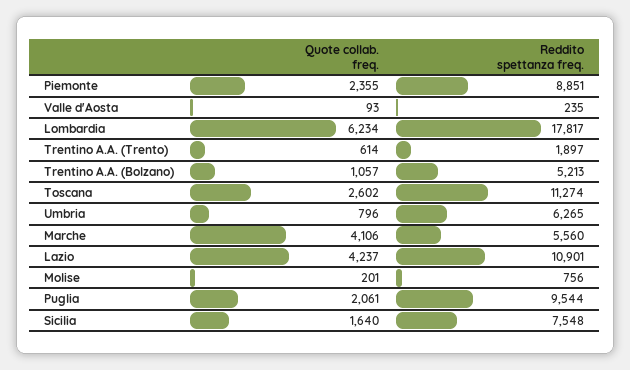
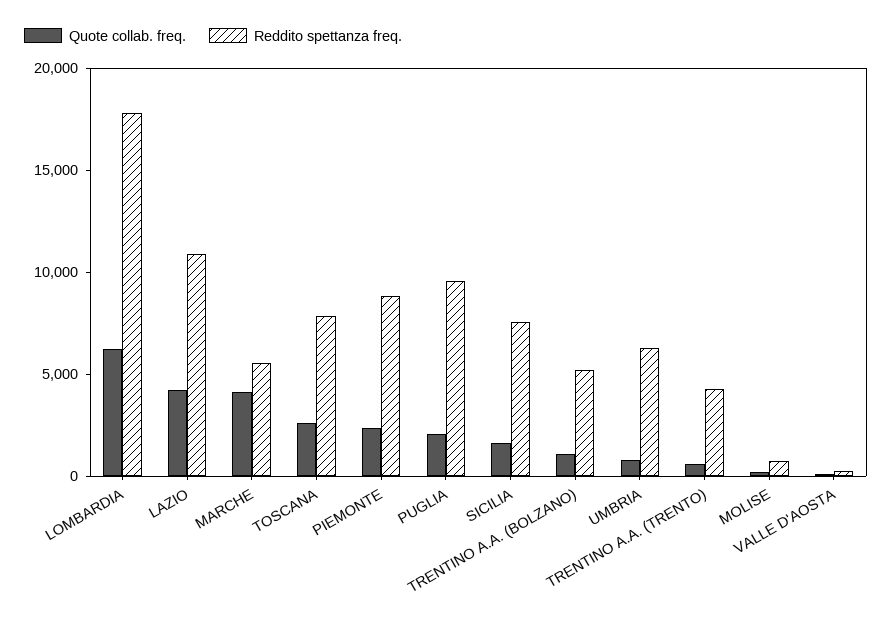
Reddito spettanza freq., Trentino A.A. (Trento): 1897 -> 4000
Reddito spettanza freq., Toscana: 11274 -> 8000

